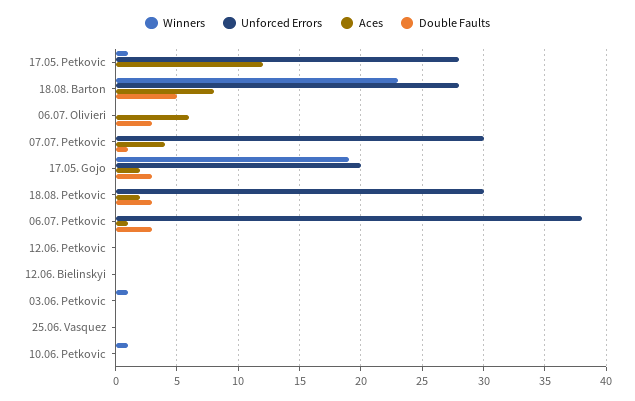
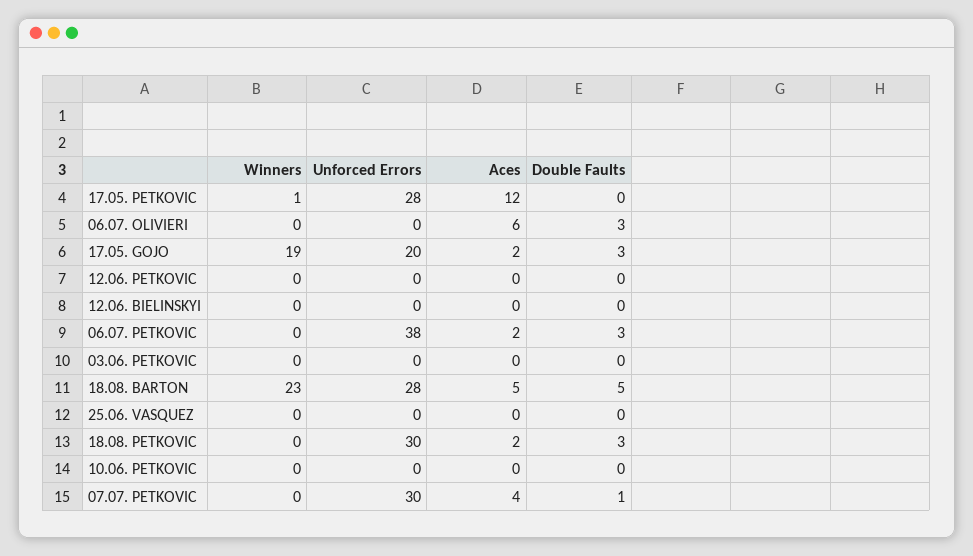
Aces, 18.08. Barton: 8 -> 5
Aces, 06.07. Petkovic: 1 -> 2
Winners, 03.06. Petkovic: 1 -> 0
Winners, 10.06. Petkovic: 1 -> 0

